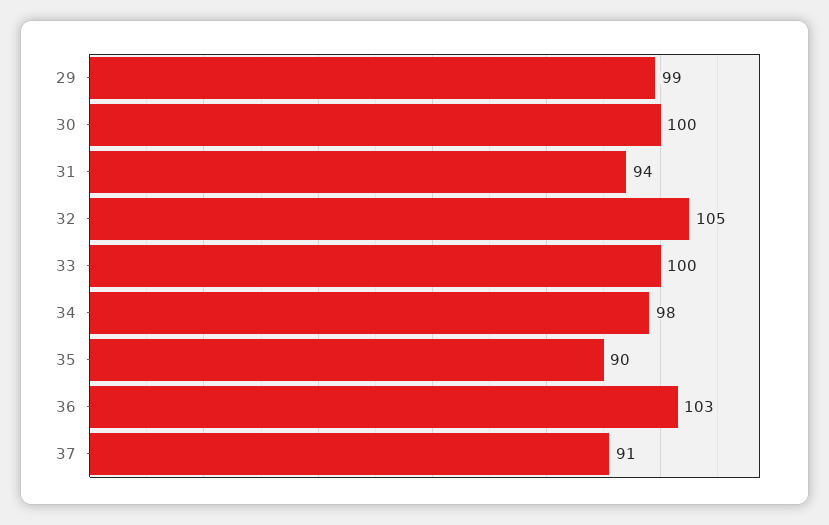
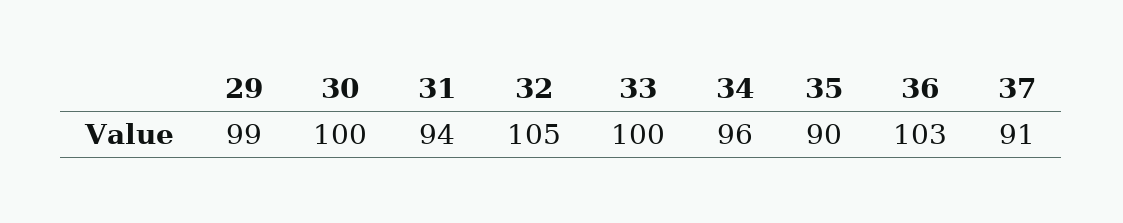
34: 98 -> 96

